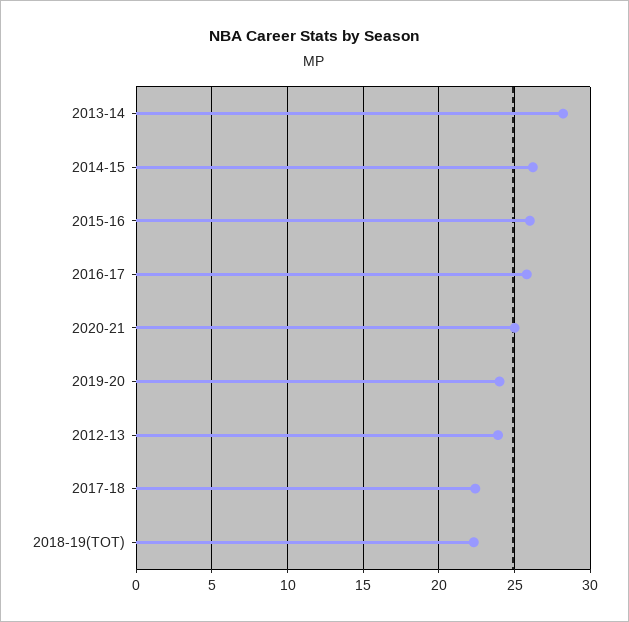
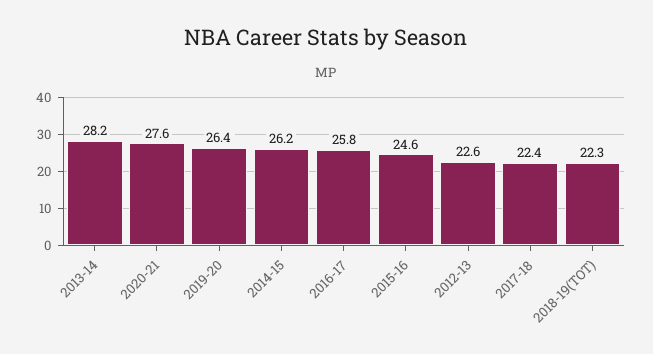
2015-16: 26 -> 24.6
2020-21: 25 -> 27.6
2019-20: 24 -> 26.4
2012-13: 24 -> 22.6

